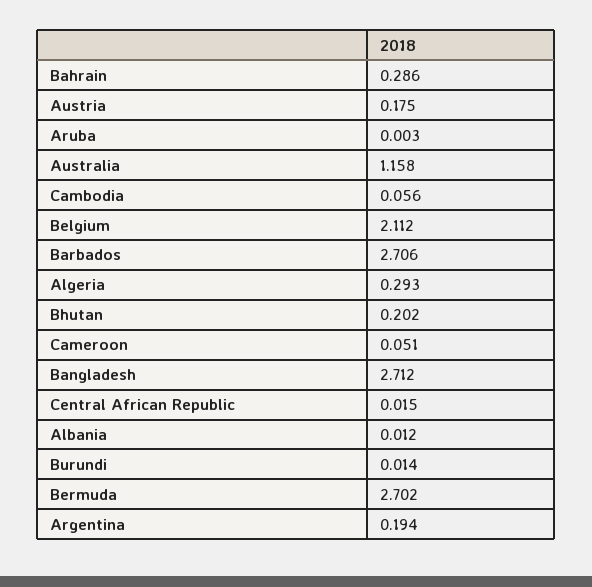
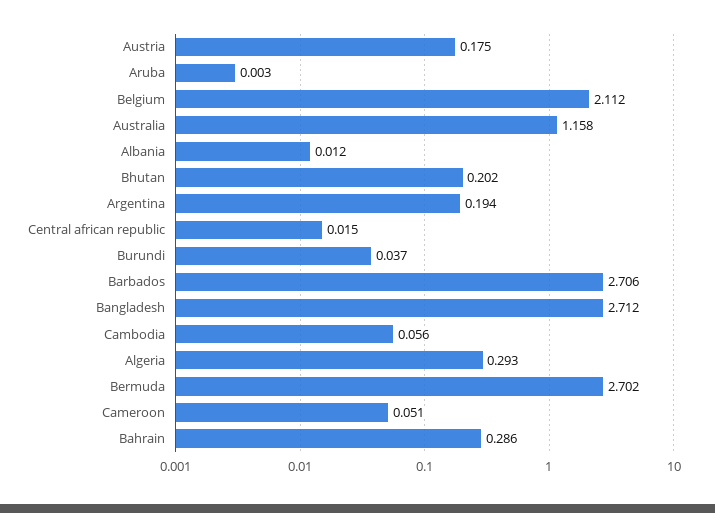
Burundi: 0.014 -> 0.037

